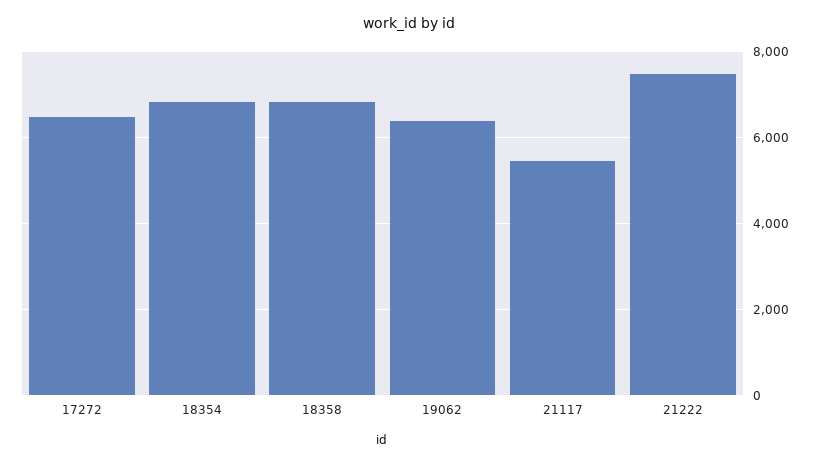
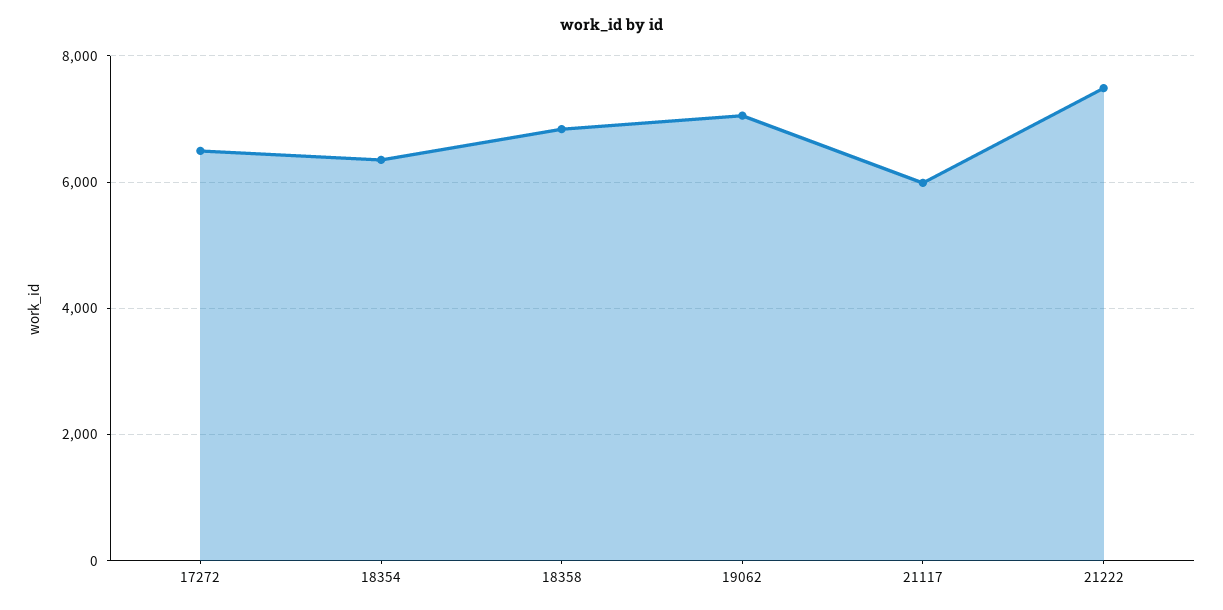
18354: 6800 -> 6400
19062: 6400 -> 7000
21117: 5400 -> 6000

